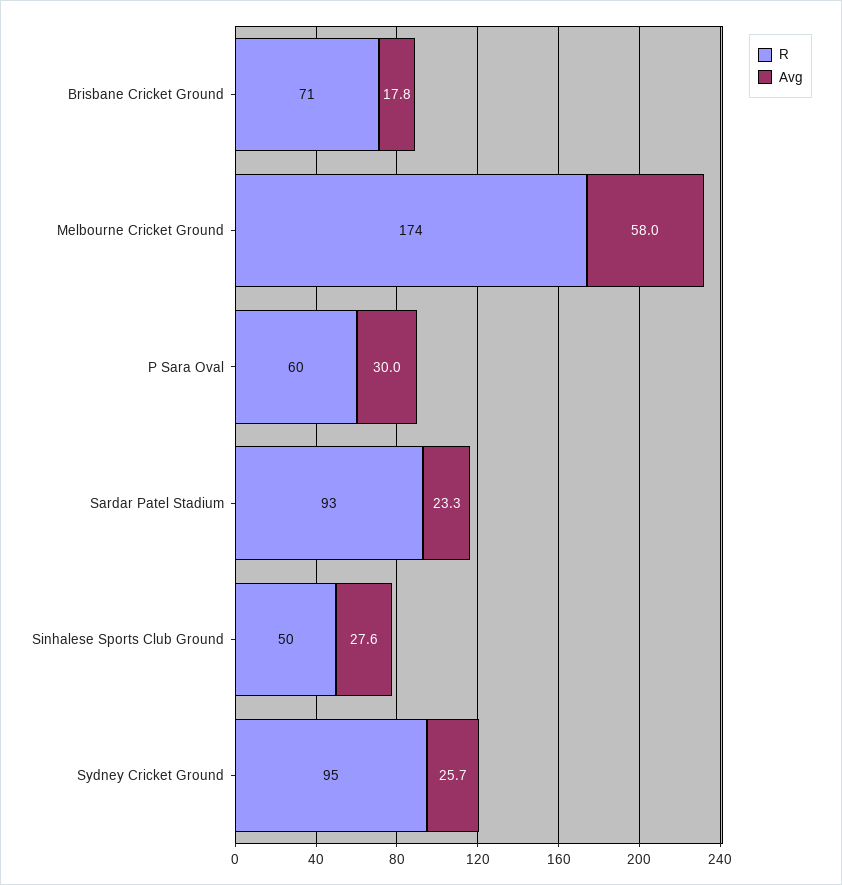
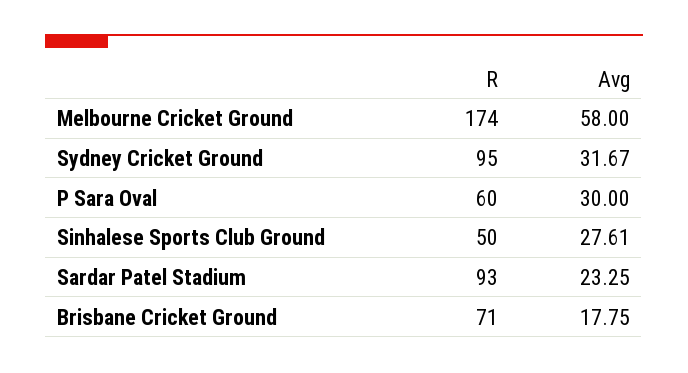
Avg, Sydney Cricket Ground: 25.7 -> 31.67

